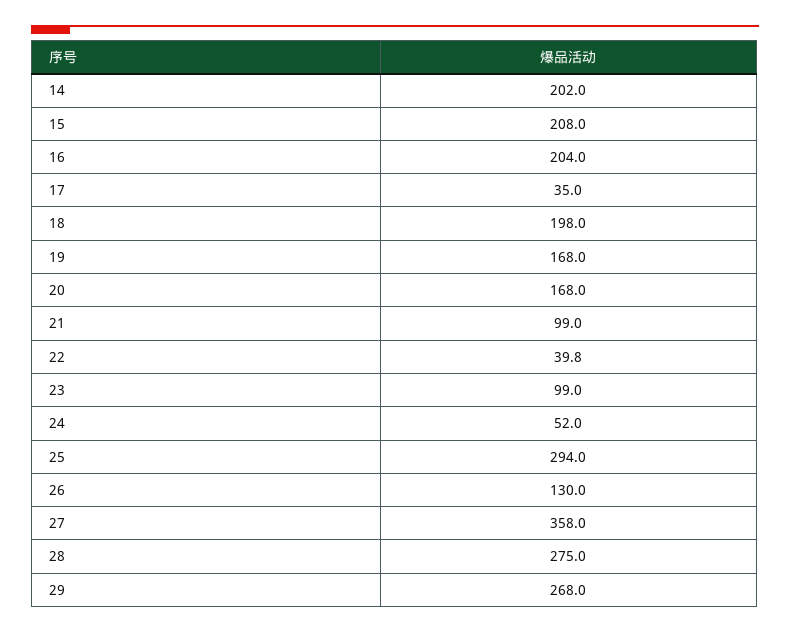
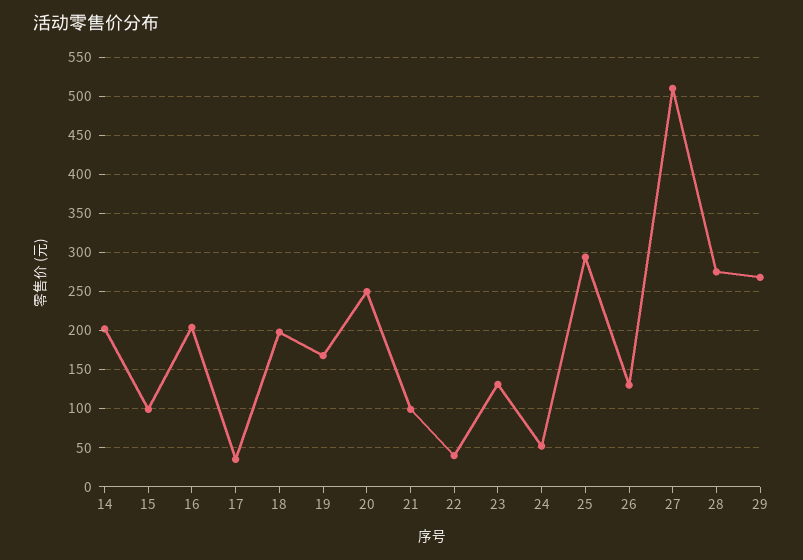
15: 208 -> 100
20: 168 -> 250
23: 99 -> 130
27: 358 -> 510

